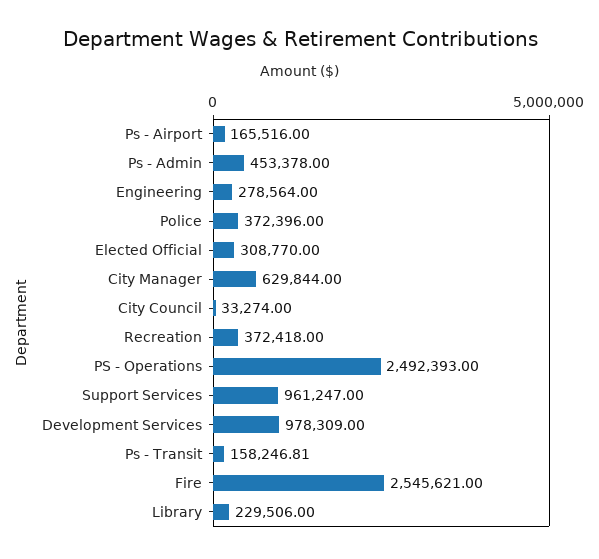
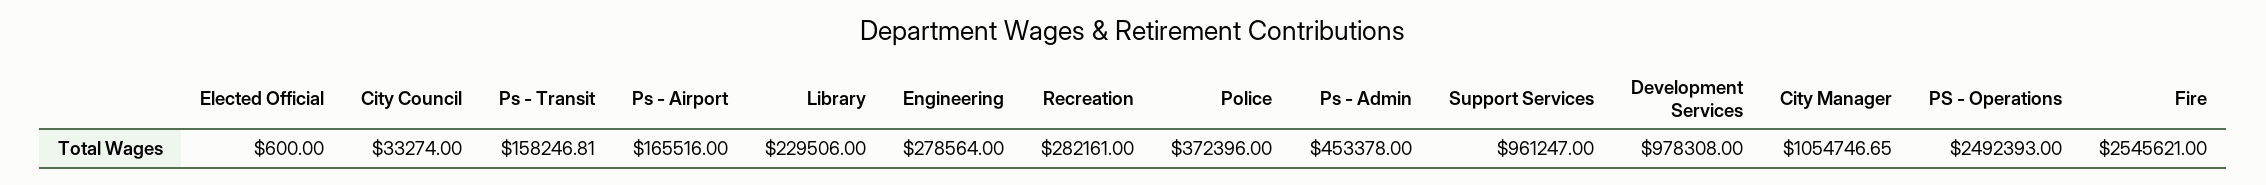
Elected Official: 308770 -> 600
City Manager: 629844 -> 1054746.65
Recreation: 372418 -> 282161
Development Services: 978309 -> 978308

